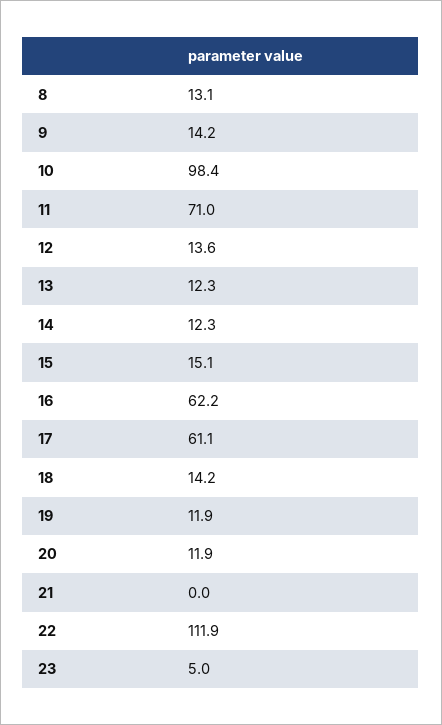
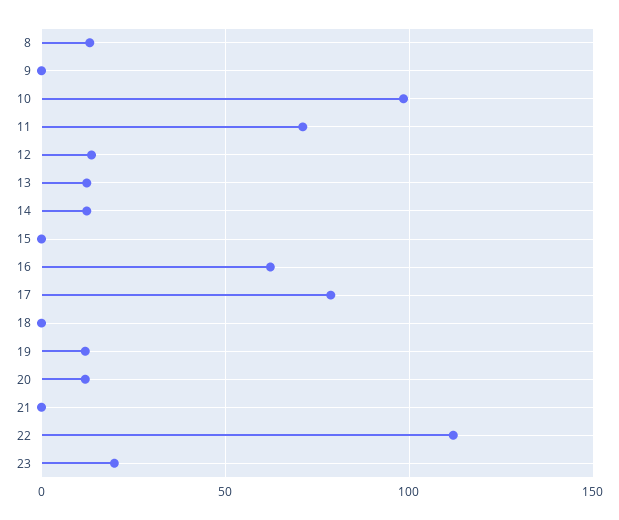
9: 14.2 -> 0
15: 15.1 -> 0
17: 61.1 -> 80
18: 14.2 -> 0
23: 5 -> 20

